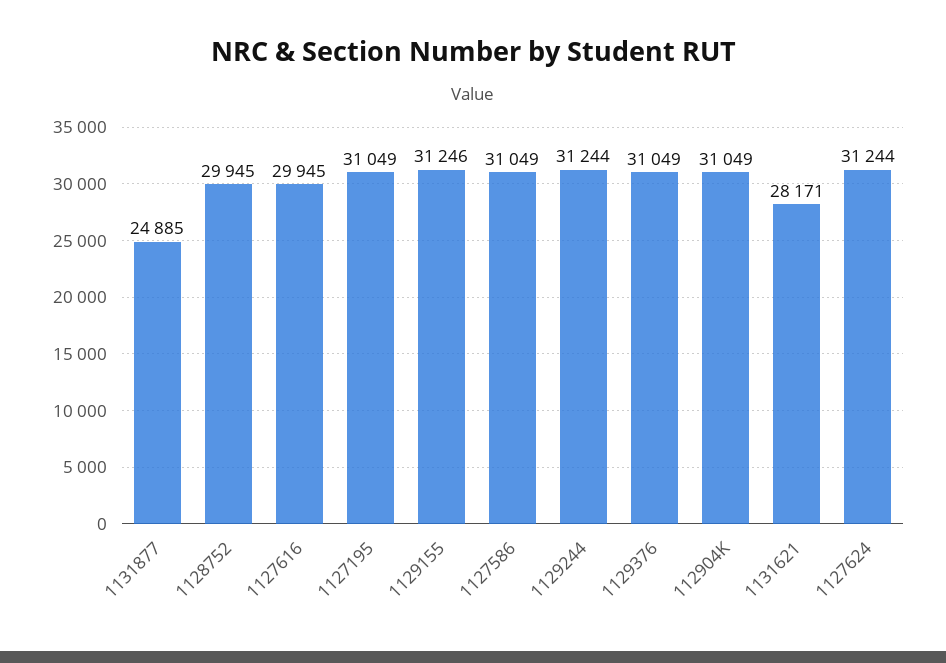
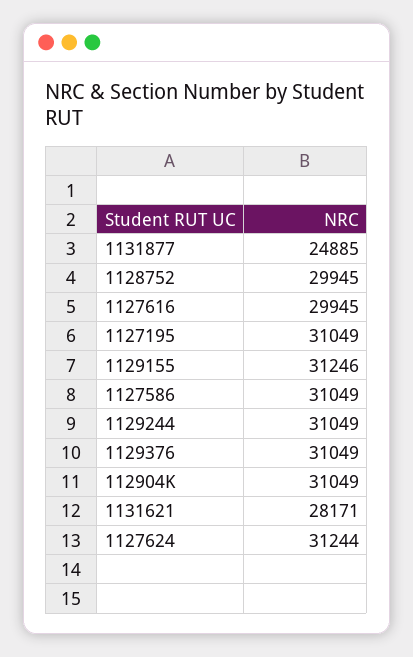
1129244: 31244 -> 31049

